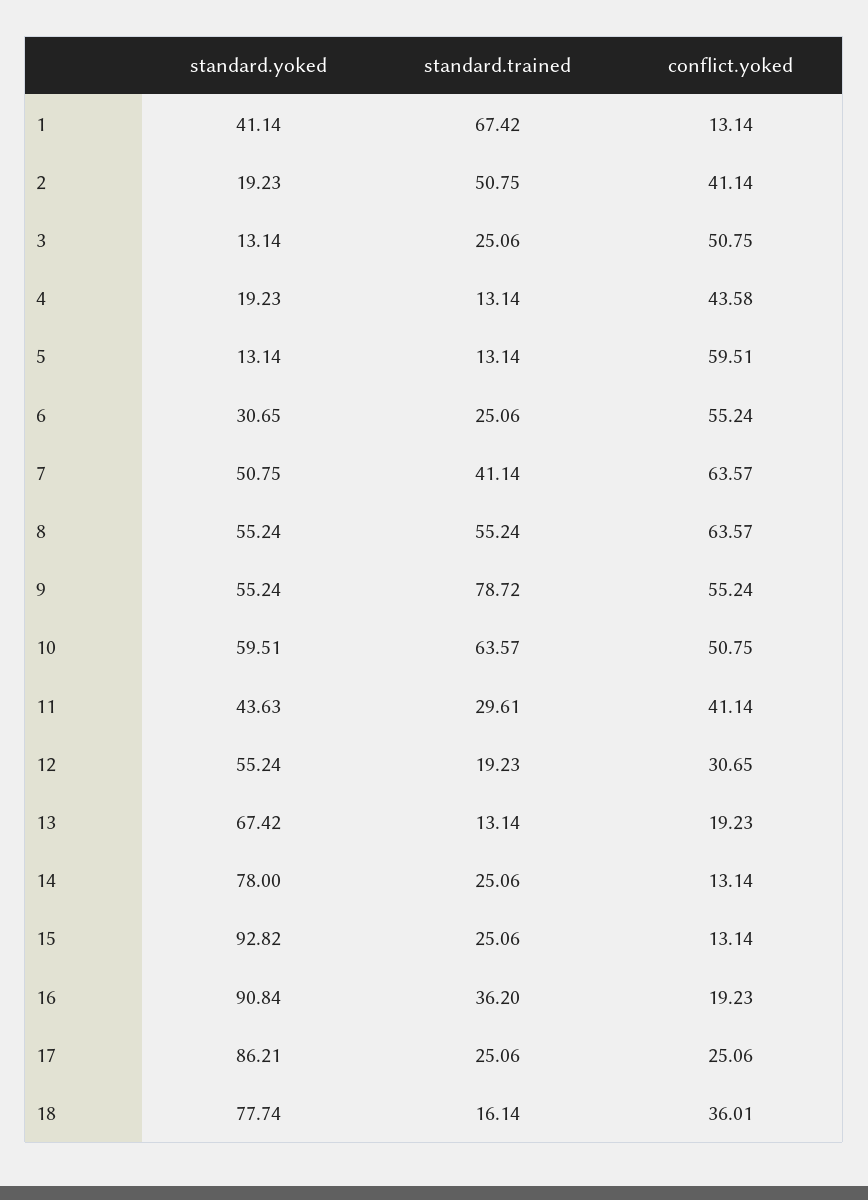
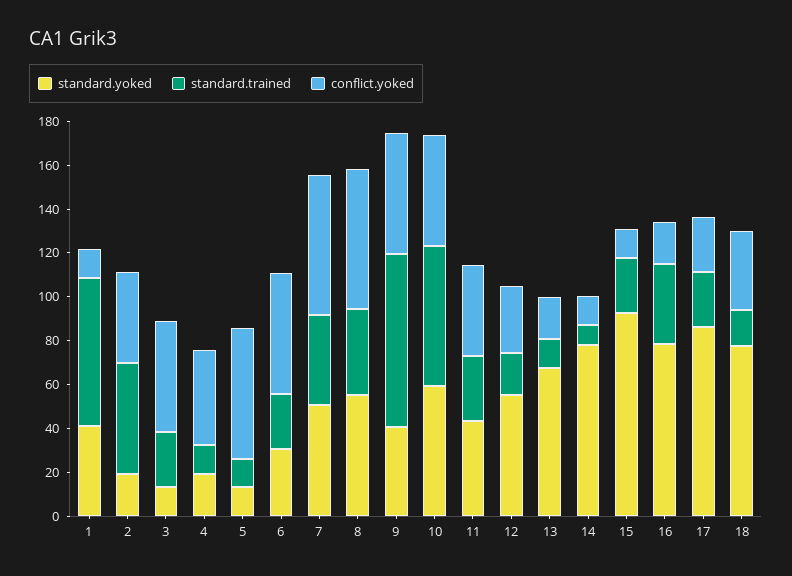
standard.trained, 8: 55.24 -> 40
standard.yoked, 9: 55.24 -> 40
standard.trained, 14: 25.06 -> 10
standard.yoked, 16: 90.84 -> 80

